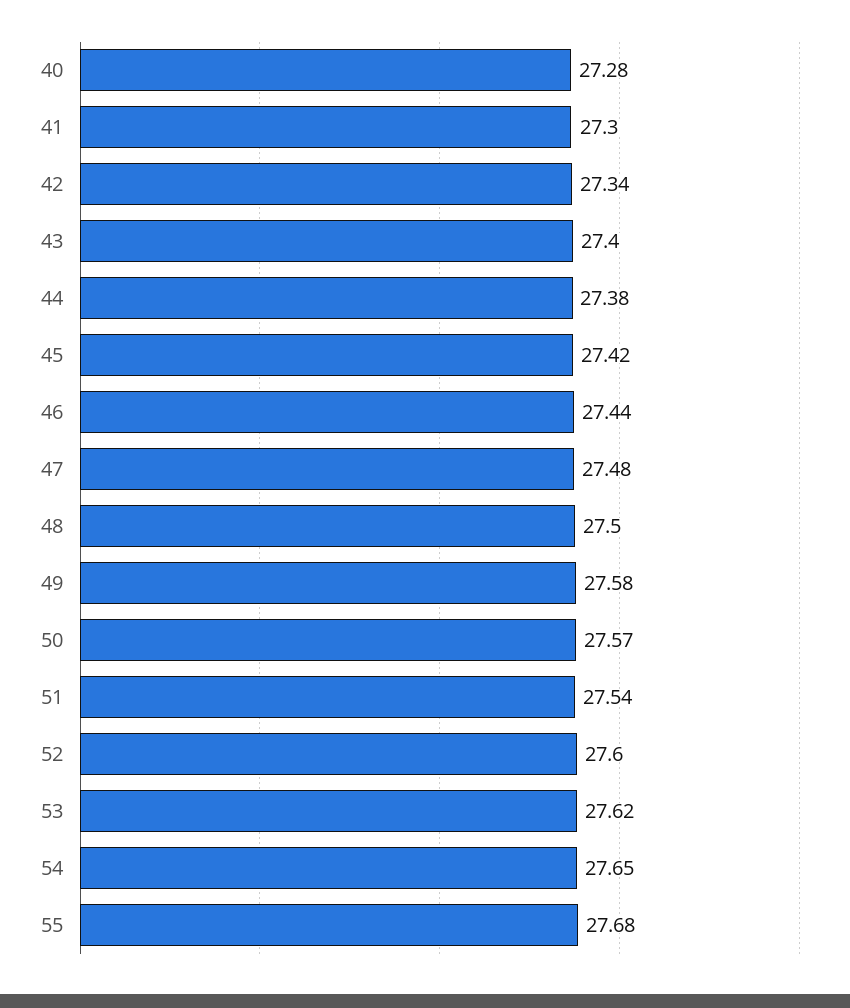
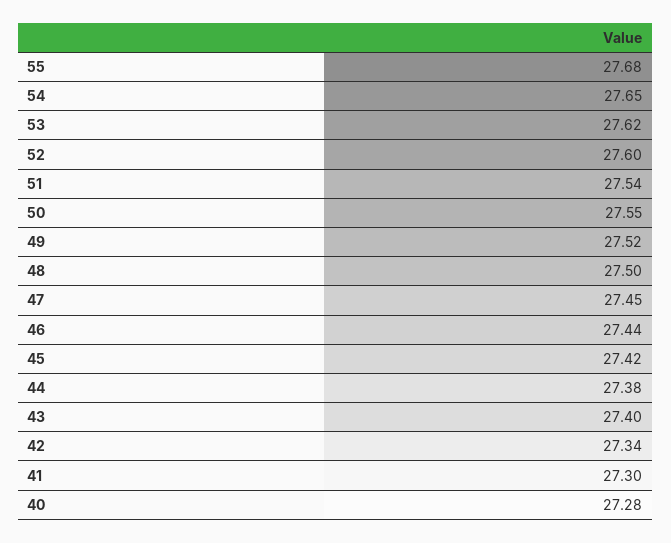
47: 27.48 -> 27.45
49: 27.58 -> 27.52
50: 27.57 -> 27.55

